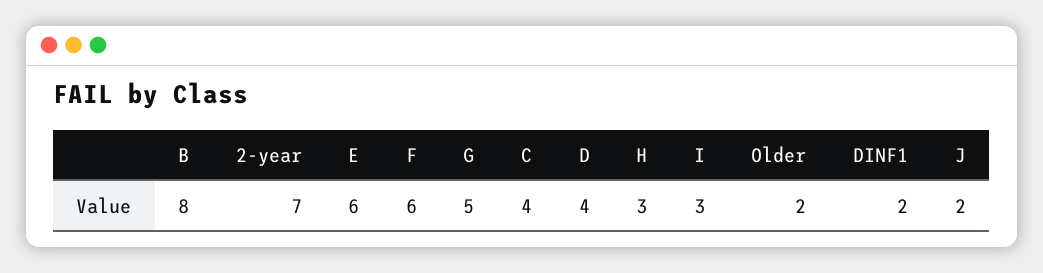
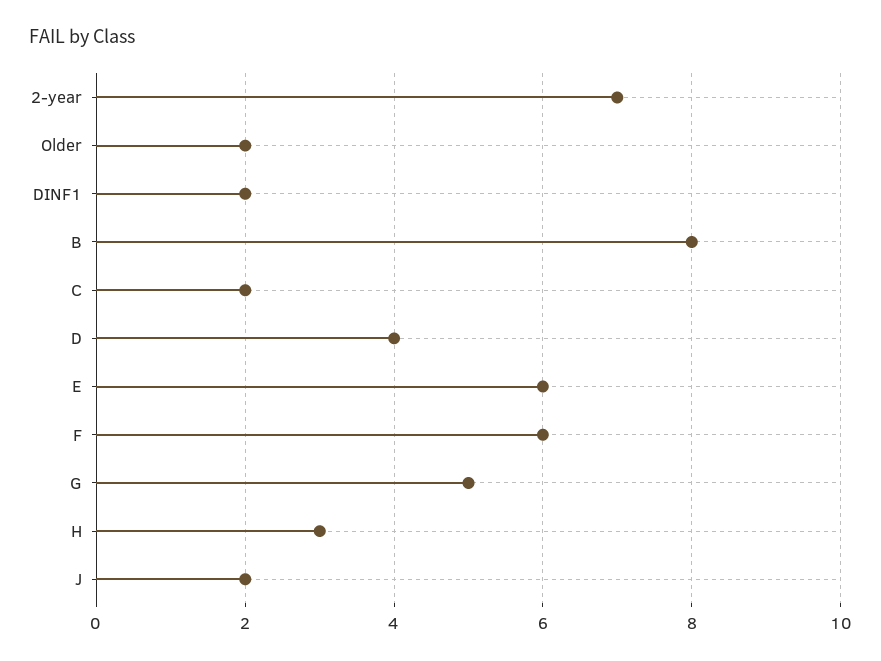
C: 4 -> 2
I: 3 -> none

